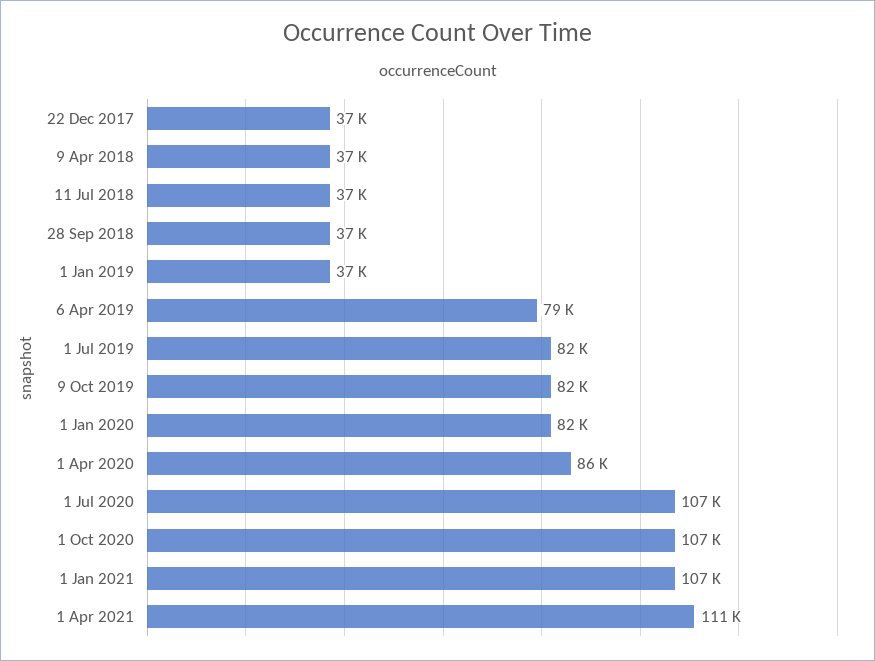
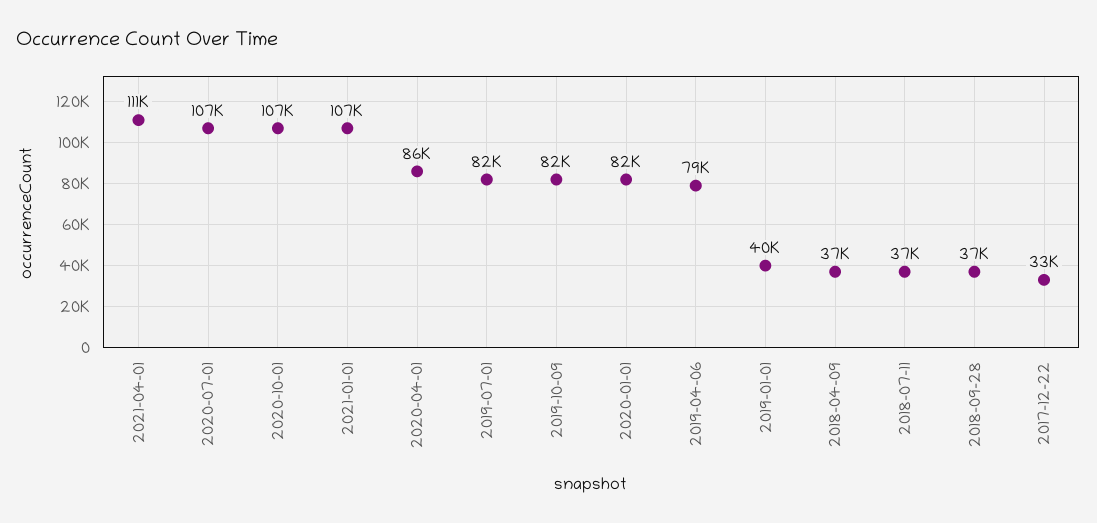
22 Dec 2017: 37000 -> 33000
1 Jan 2019: 37000 -> 40000

